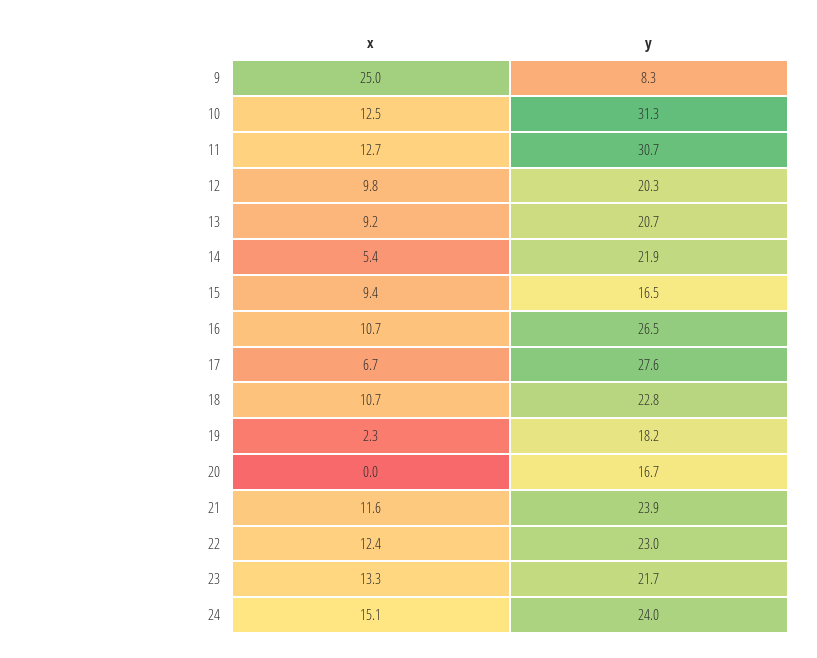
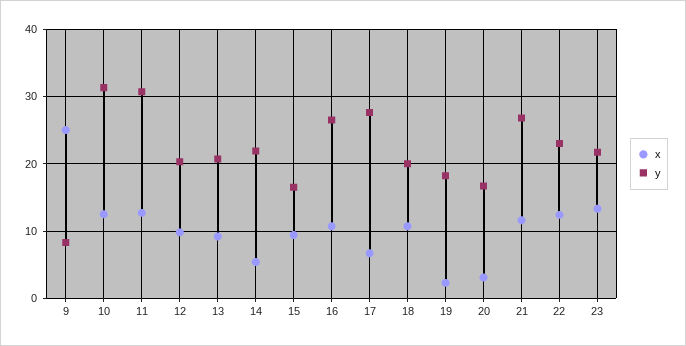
y, 18: 22.8 -> 20
x, 20: 0 -> 3
y, 21: 23.9 -> 27
x, 24: 15.1 -> none
y, 24: 24 -> none

